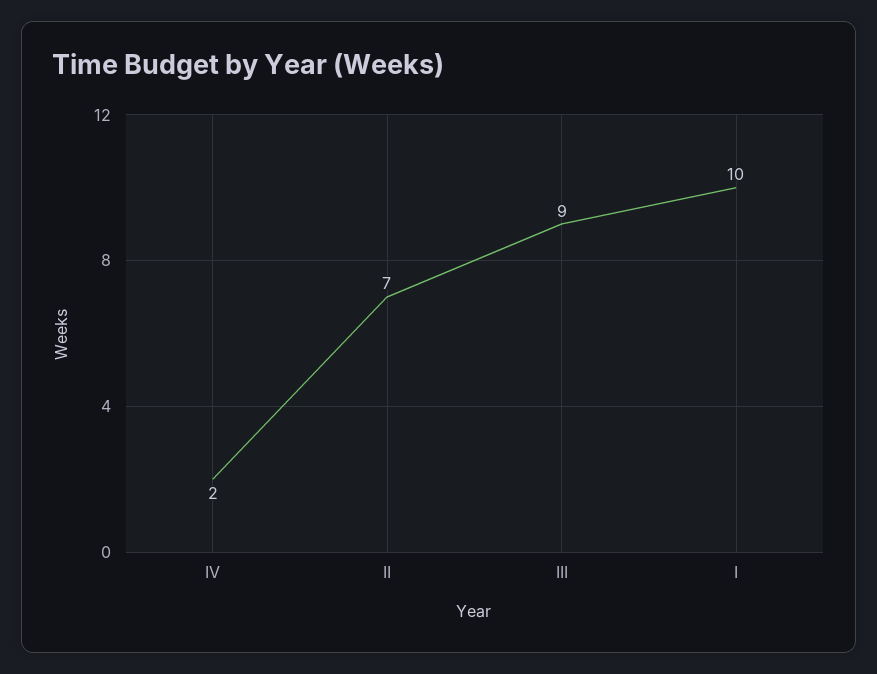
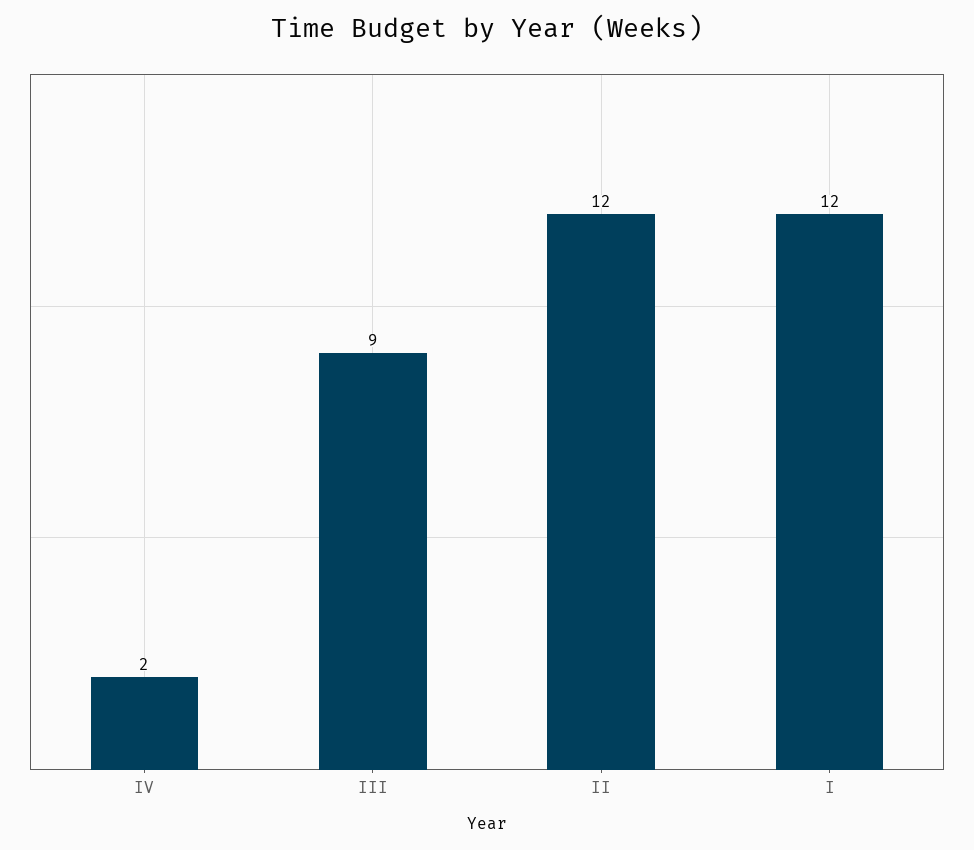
II: 7 -> 12
I: 10 -> 12

